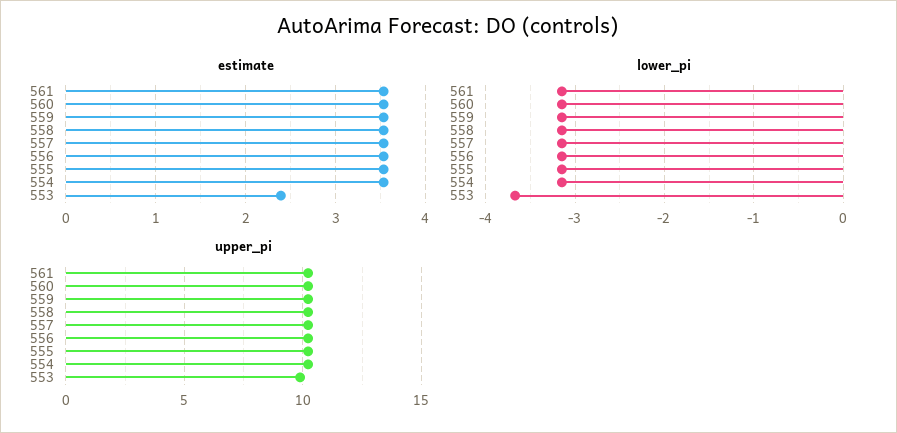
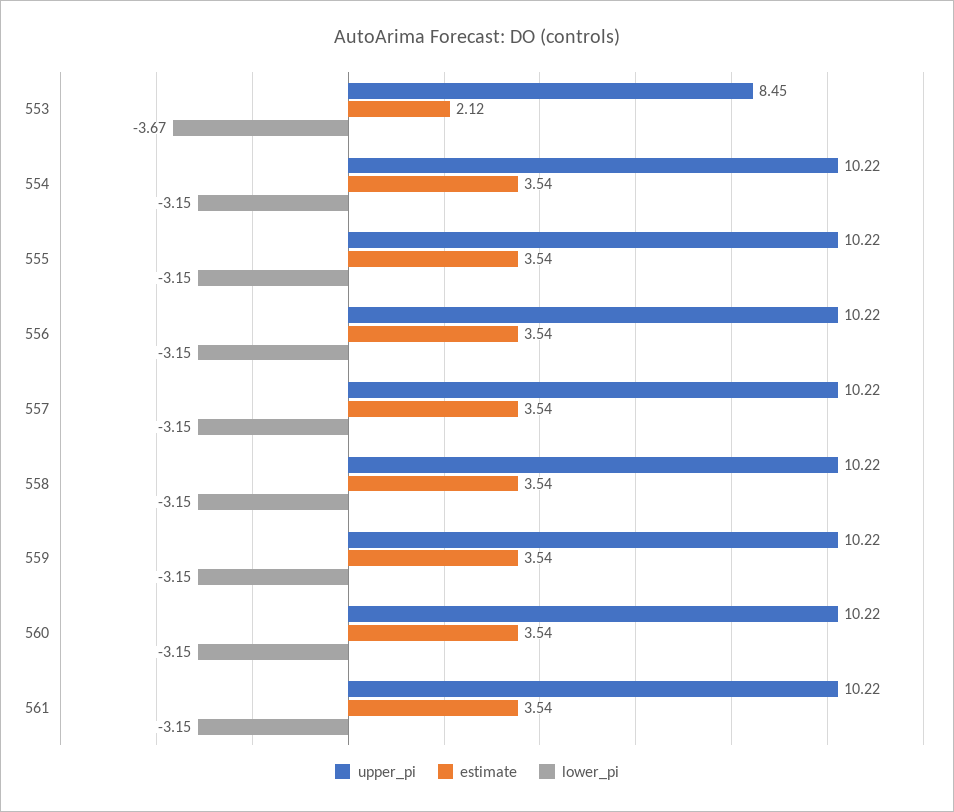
estimate, 553: 2.4 -> 2.12
upper_pi, 553: 10 -> 8.45

